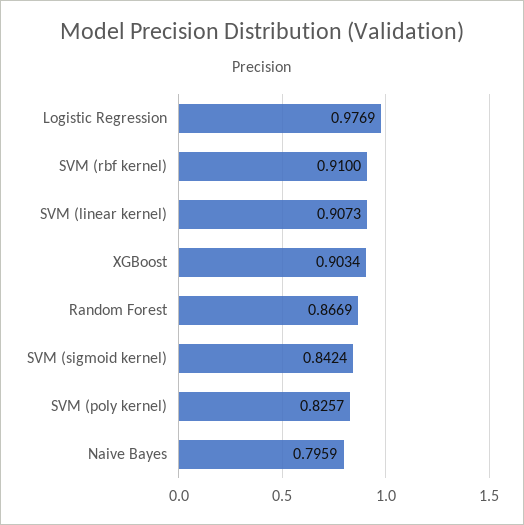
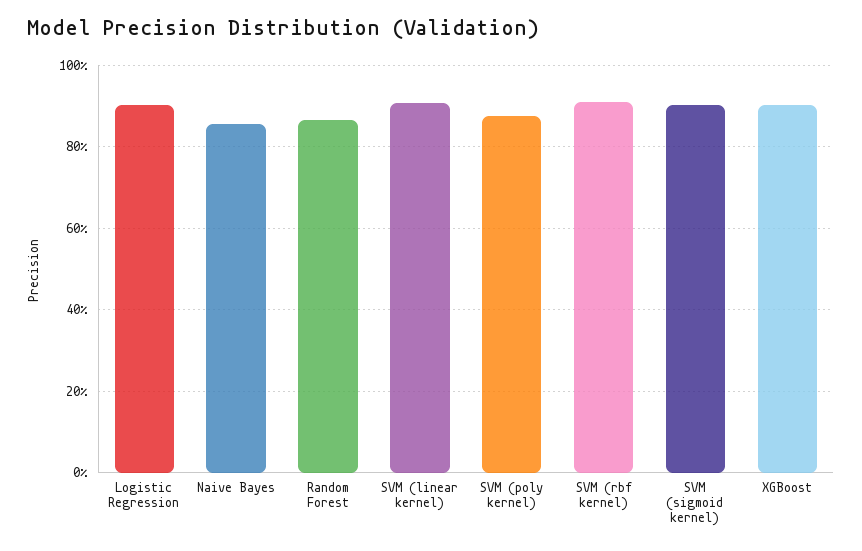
Logistic Regression: 0.9769 -> 0.9
SVM (sigmoid kernel): 0.8424 -> 0.9
SVM (poly kernel): 0.8257 -> 0.88
Naive Bayes: 0.7959 -> 0.86

